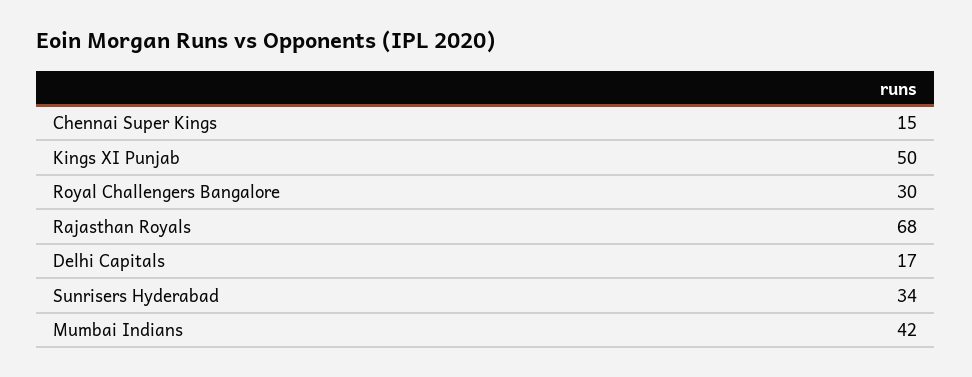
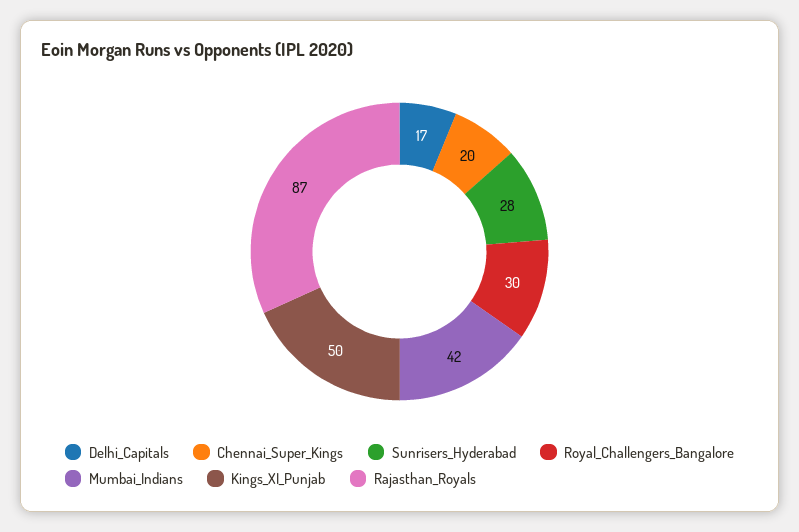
Chennai Super Kings: 15 -> 20
Rajasthan Royals: 68 -> 87
Sunrisers Hyderabad: 34 -> 28

